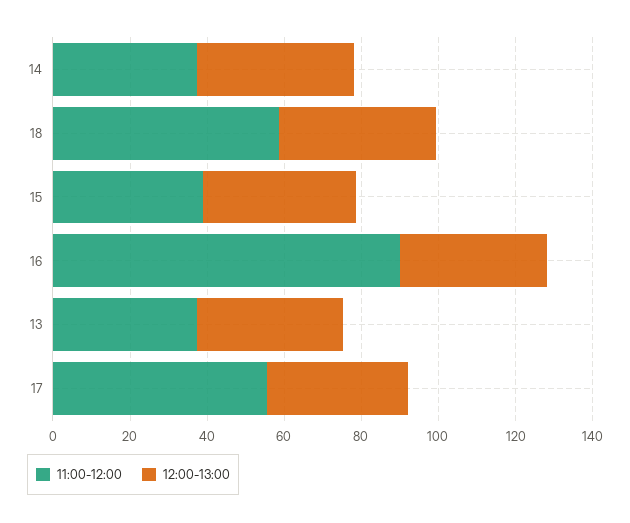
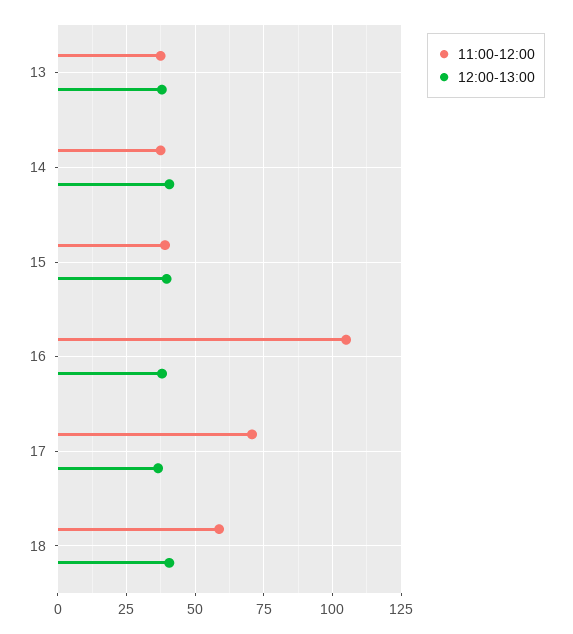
11:00-12:00, 16: 90 -> 105
11:00-12:00, 17: 55 -> 70

